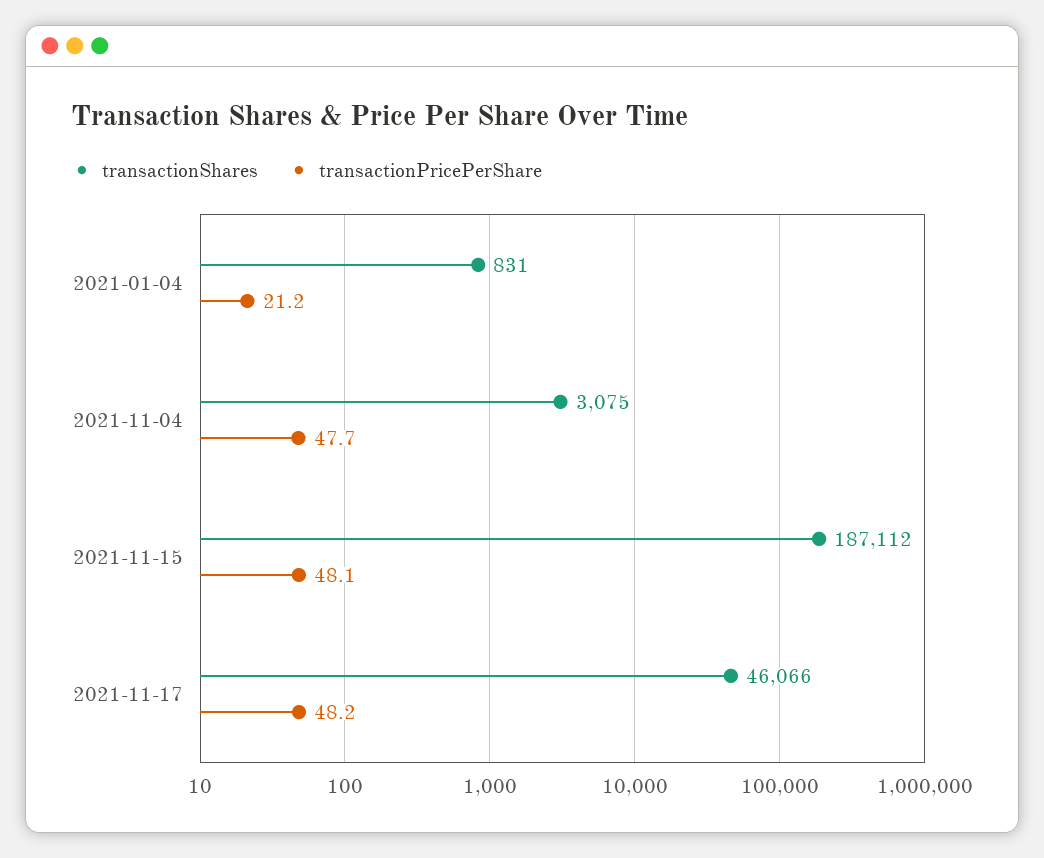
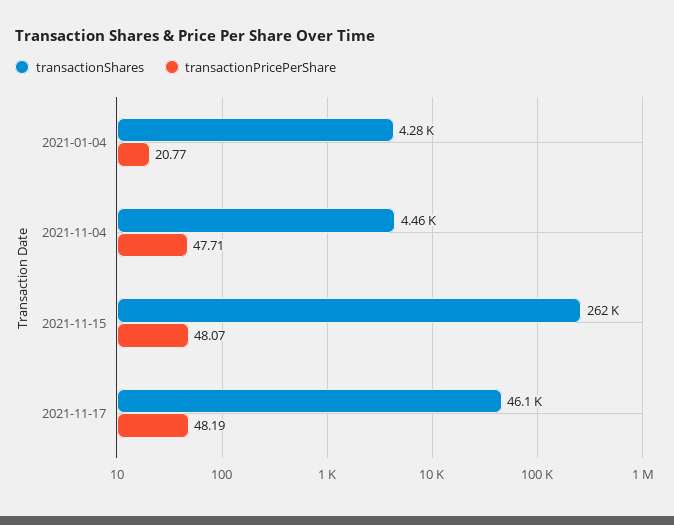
transactionShares, 2021-01-04: 831 -> 4280
transactionPricePerShare, 2021-01-04: 21.2 -> 20.77
transactionShares, 2021-11-04: 3075 -> 4460
transactionShares, 2021-11-15: 187112 -> 262000

